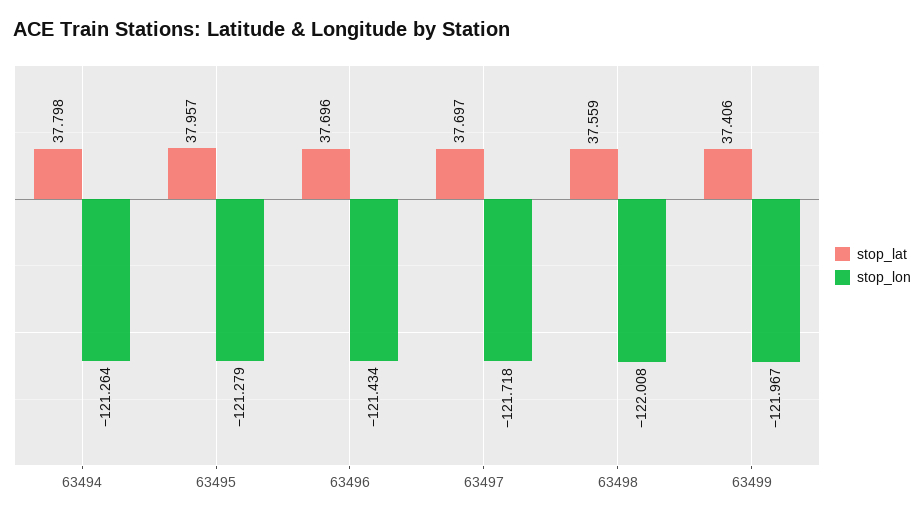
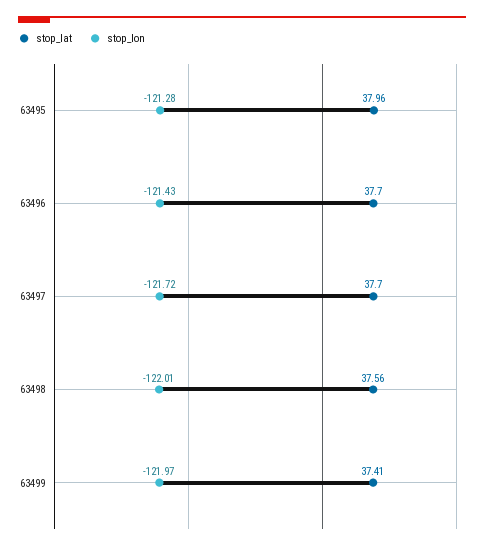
stop_lat, 63494: 37.798 -> none
stop_lon, 63494: -121.264 -> none

